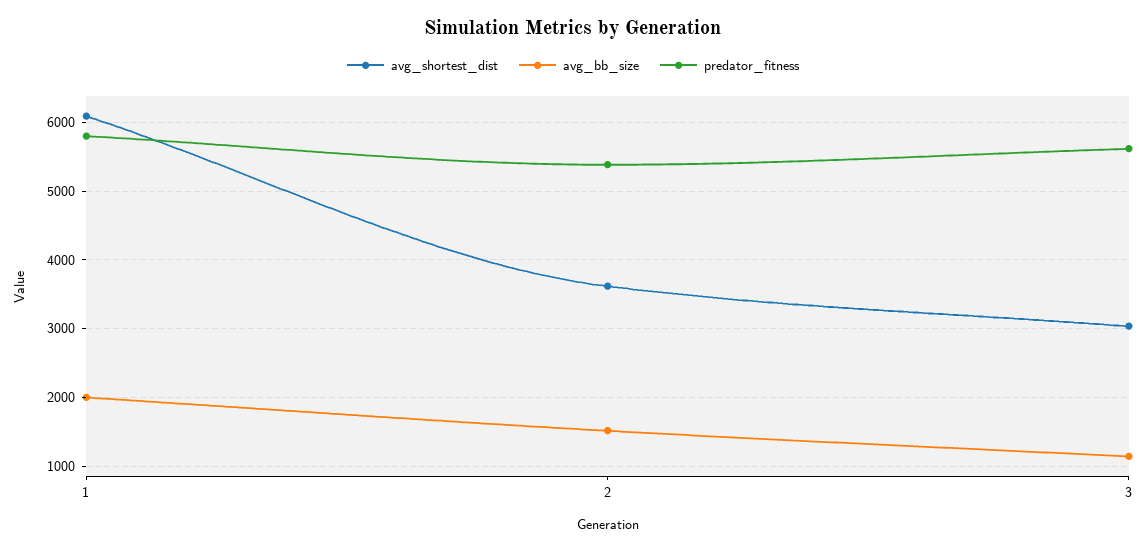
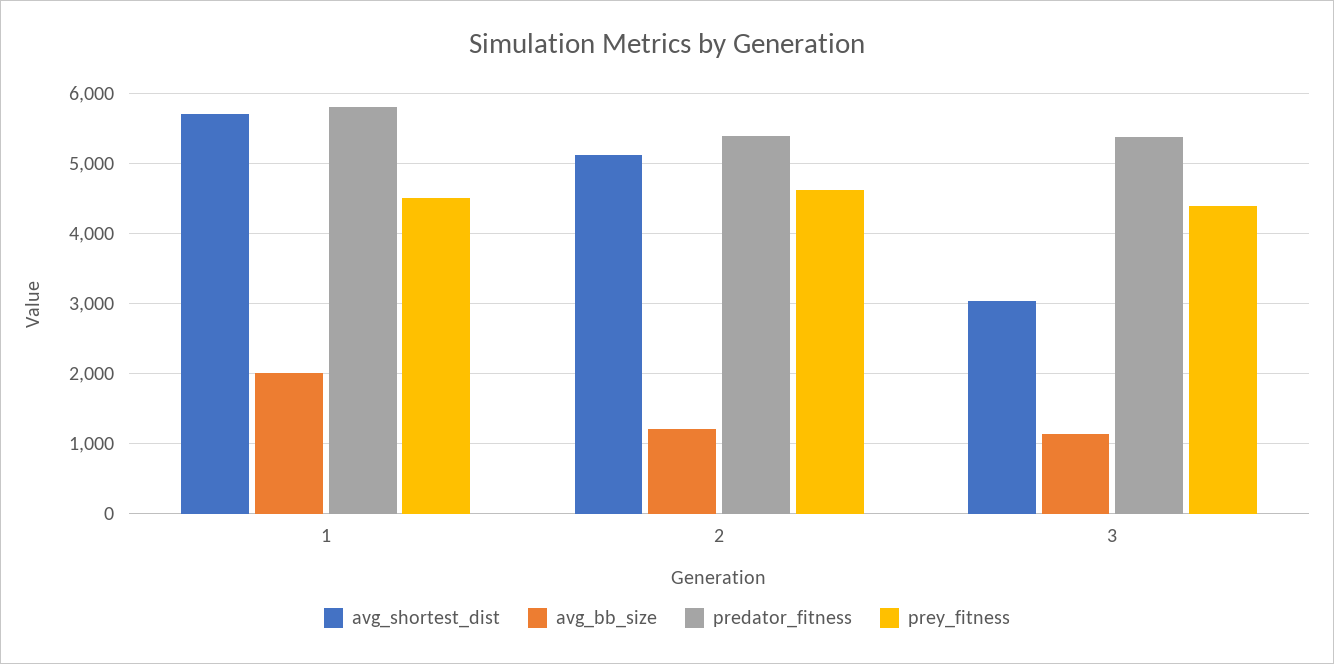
avg_shortest_dist, 1: 6100 -> 5700
avg_shortest_dist, 2: 3600 -> 5100
avg_bb_size, 2: 1500 -> 1200
predator_fitness, 3: 5600 -> 5400
prey_fitness, 1: none -> 4500
prey_fitness, 2: none -> 4600
prey_fitness, 3: none -> 4400

